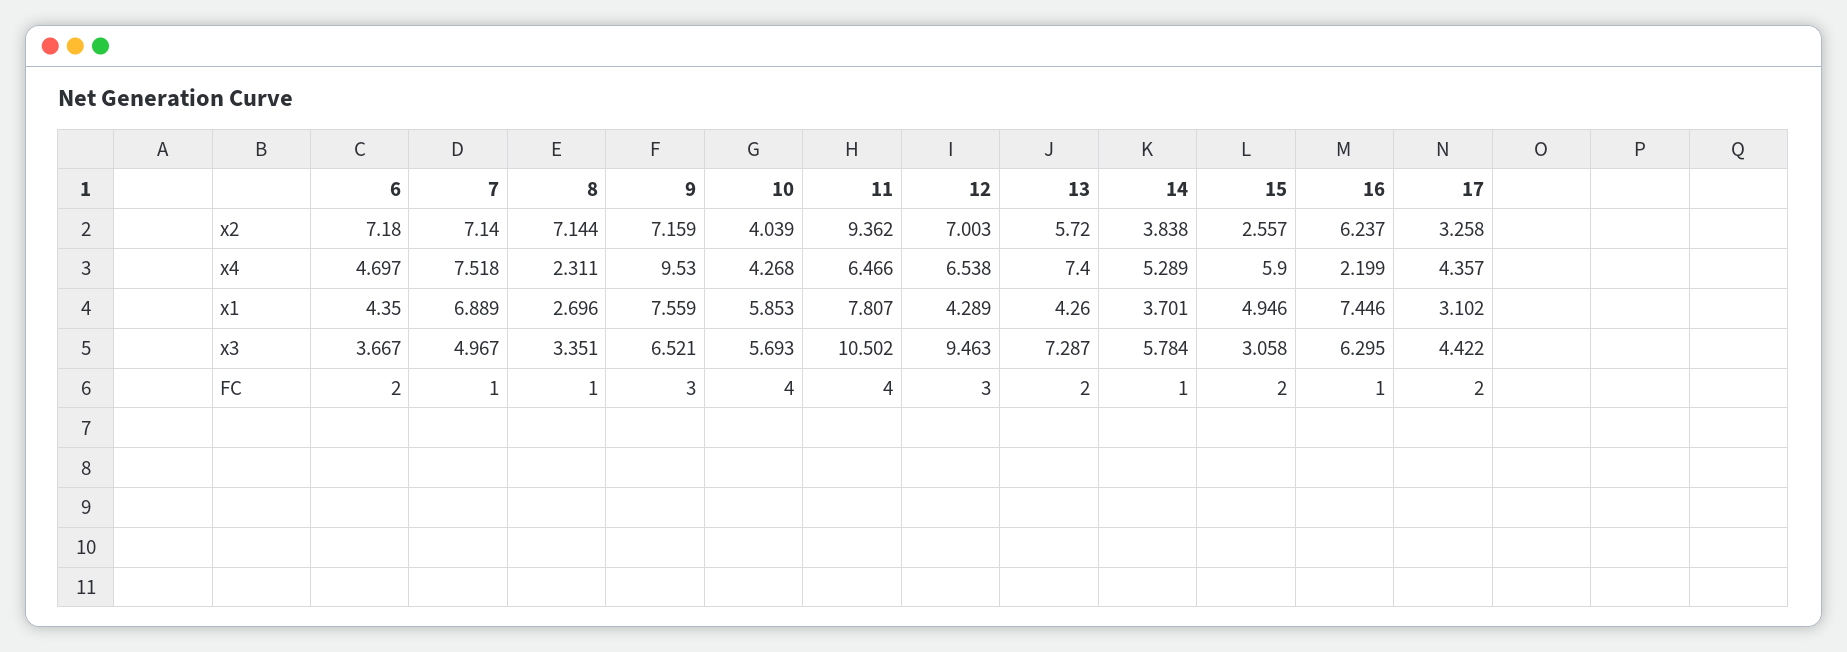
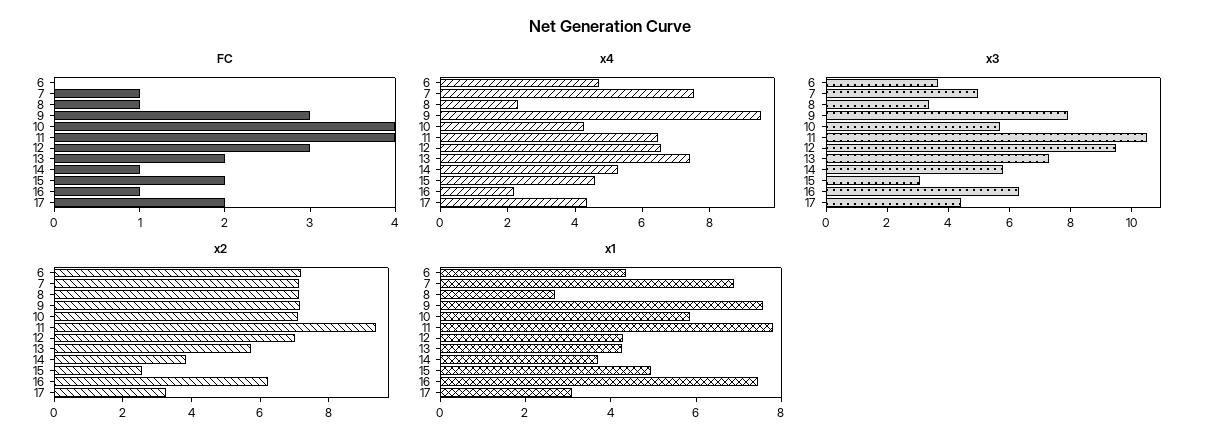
x2, 10: 4.039 -> 7
x4, 15: 5.9 -> 4.5
x3, 9: 6.521 -> 8
FC, 6: 2 -> 0

